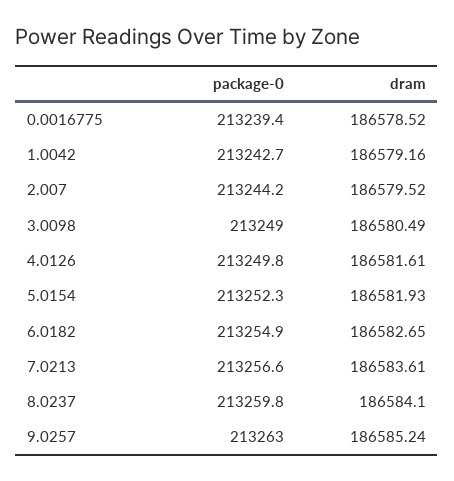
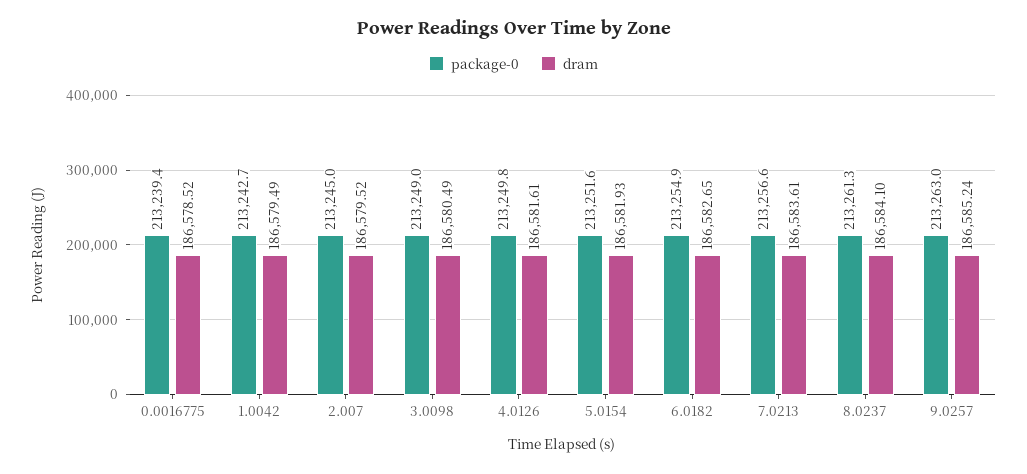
dram, 1.0042: 186579.16 -> 186579.49
package-0, 2.007: 213244.2 -> 213245
package-0, 5.0154: 213252.3 -> 213251.6
package-0, 8.0237: 213259.8 -> 213261.3

